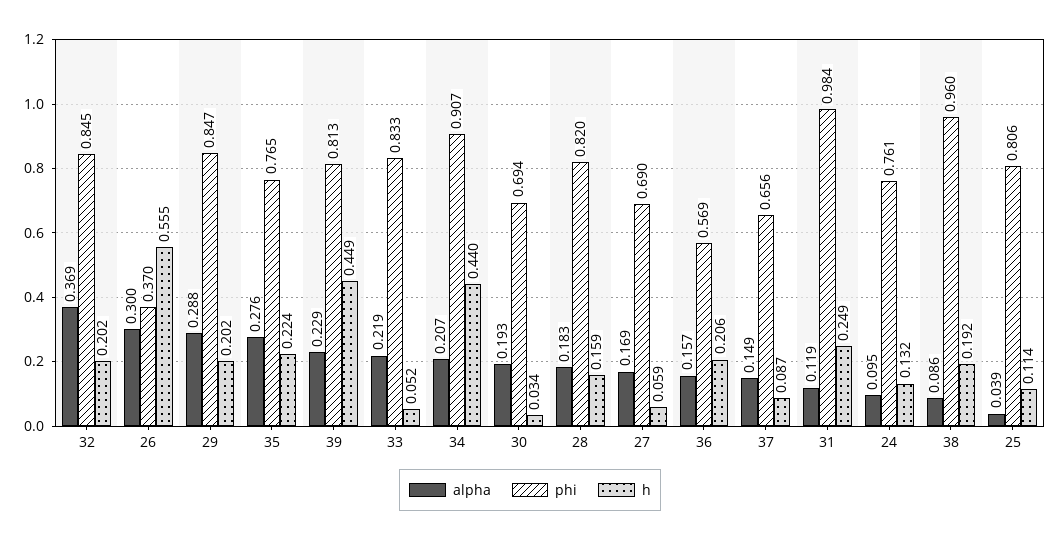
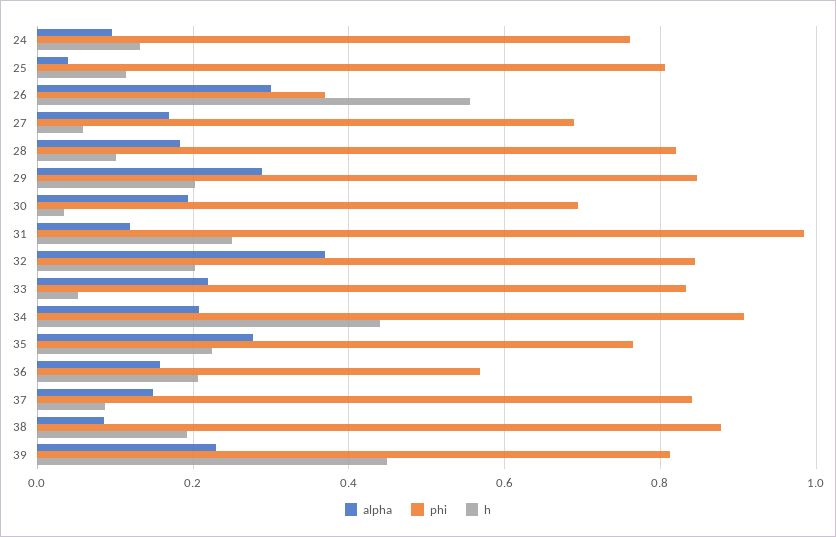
h, 28: 0.159 -> 0.1
phi, 37: 0.656 -> 0.84
phi, 38: 0.96 -> 0.88

